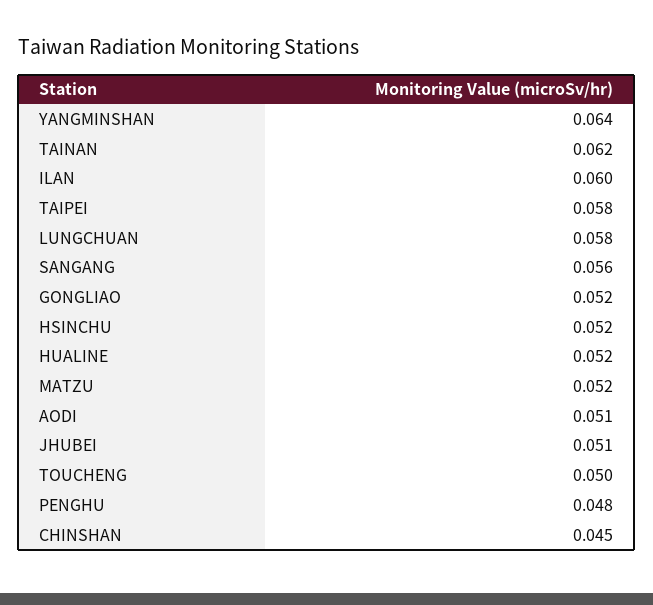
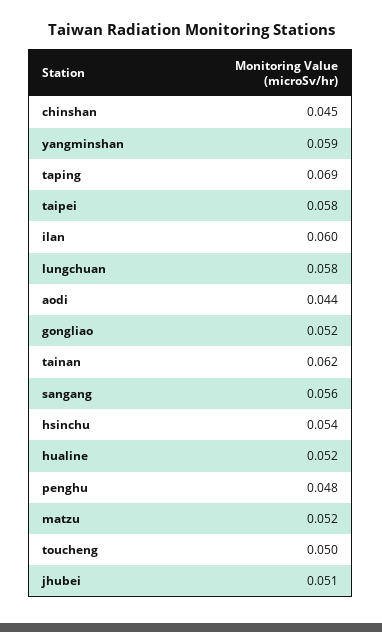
YANGMINSHAN: 0.064 -> 0.059
HSINCHU: 0.052 -> 0.054
AODI: 0.051 -> 0.044
taping: none -> 0.069

